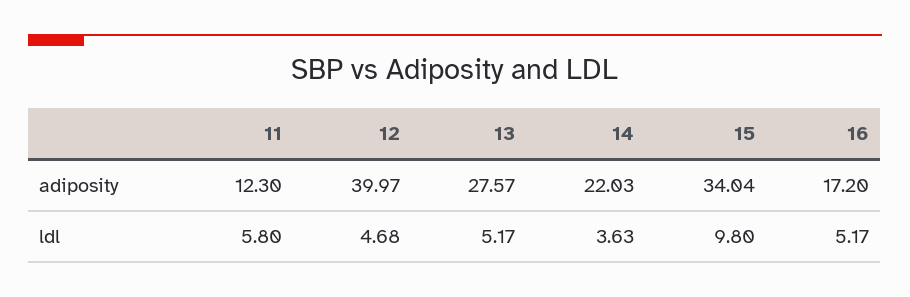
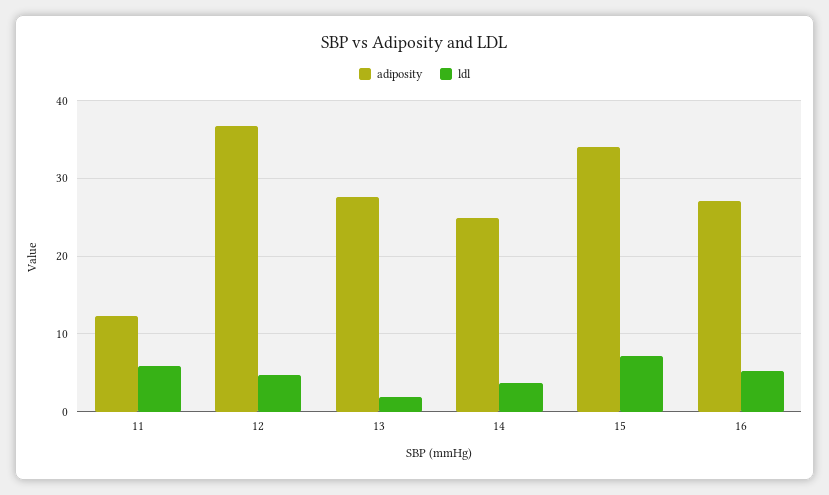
adiposity, 12: 39.97 -> 37
adiposity, 14: 22.03 -> 25
adiposity, 16: 17.2 -> 27
ldl, 13: 5.17 -> 2
ldl, 15: 9.8 -> 7

